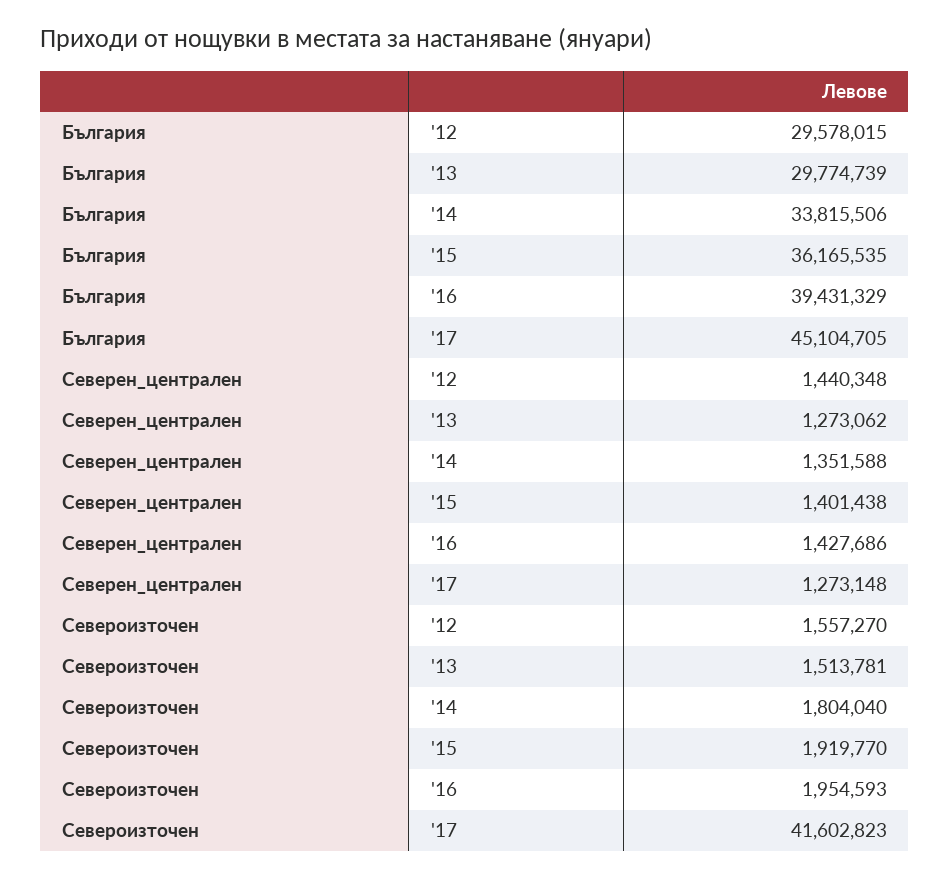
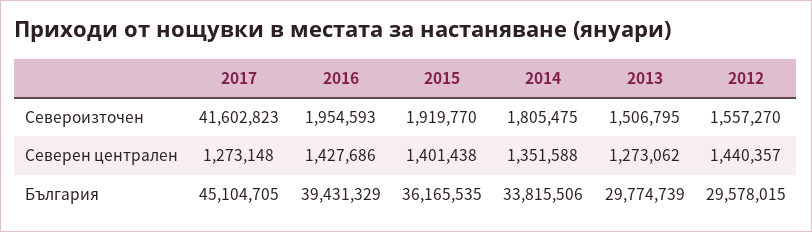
Северен_централен, '12: 1440348 -> 1440357
Североизточен, '13: 1513781 -> 1506795
Североизточен, '14: 1804040 -> 1805475

